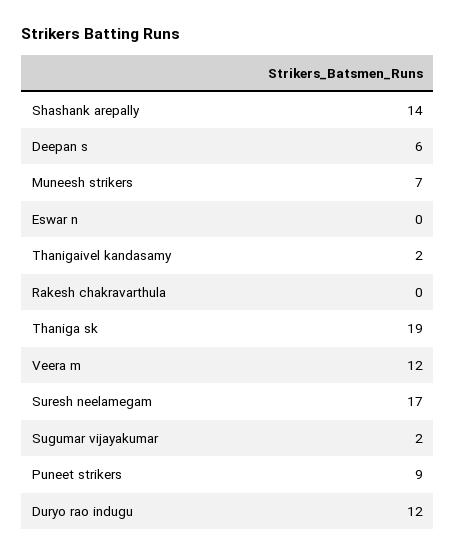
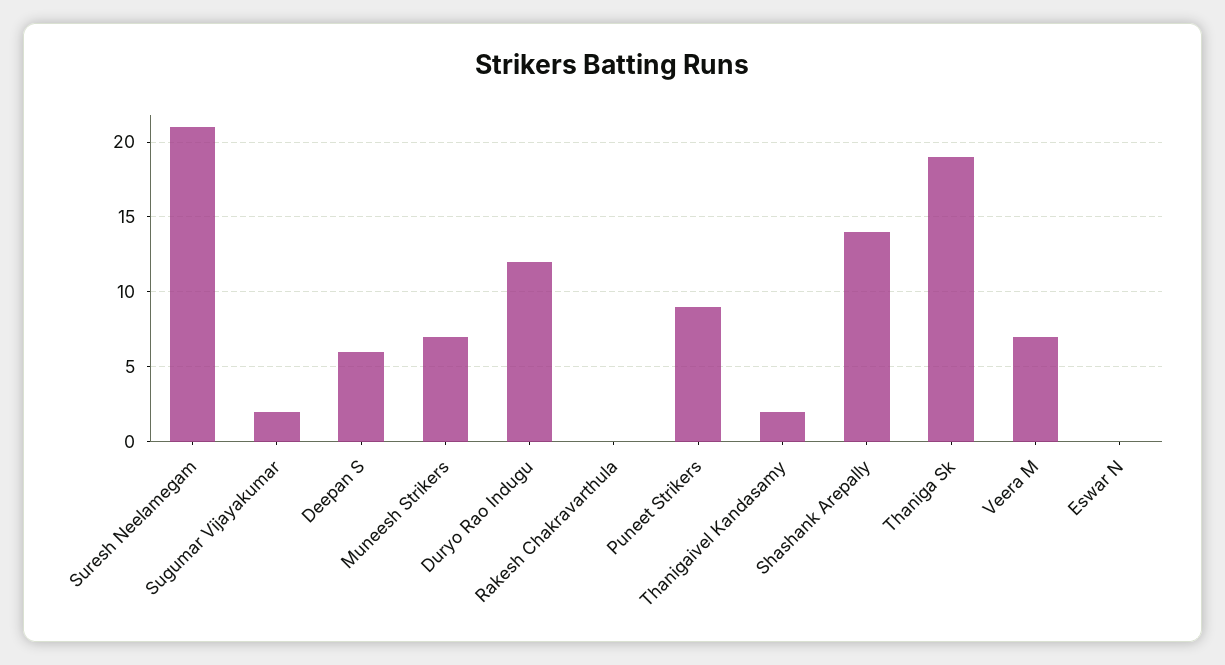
Veera m: 12 -> 7
Suresh neelamegam: 17 -> 21

